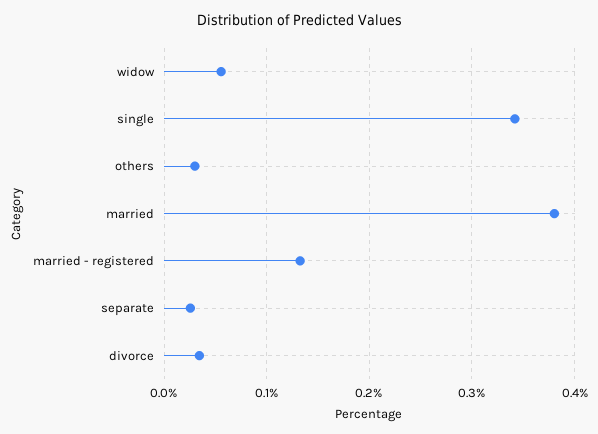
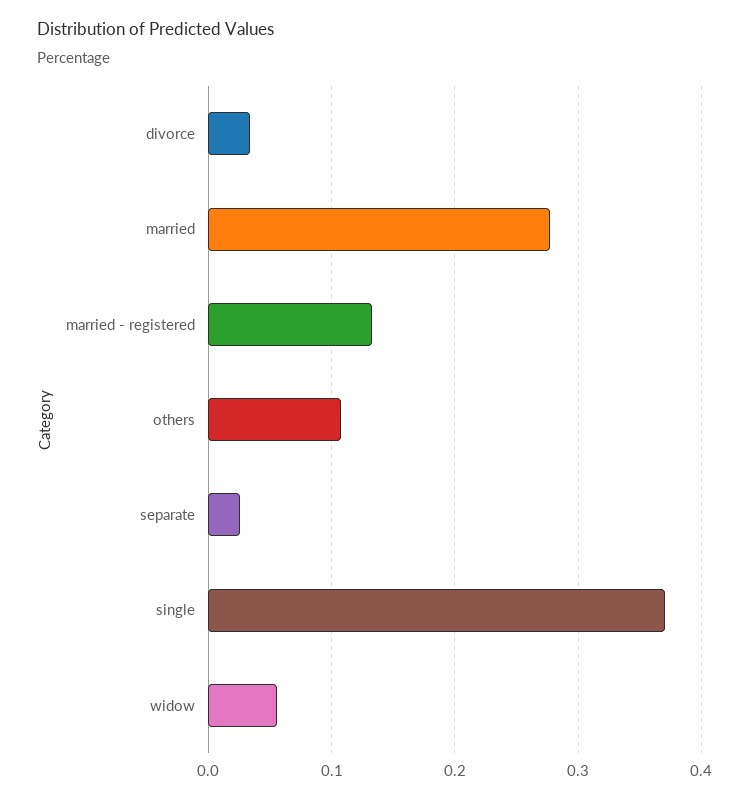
single: 0.34 -> 0.37
others: 0.03 -> 0.11
married: 0.38 -> 0.28

